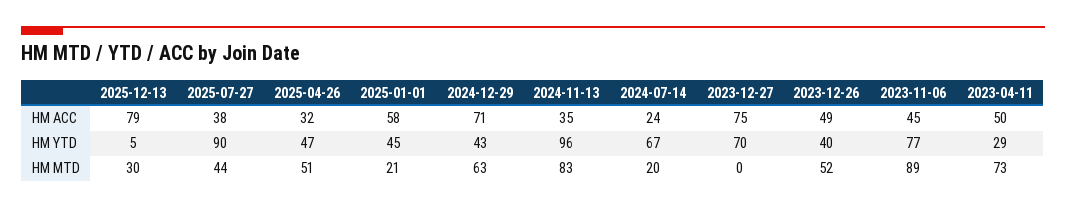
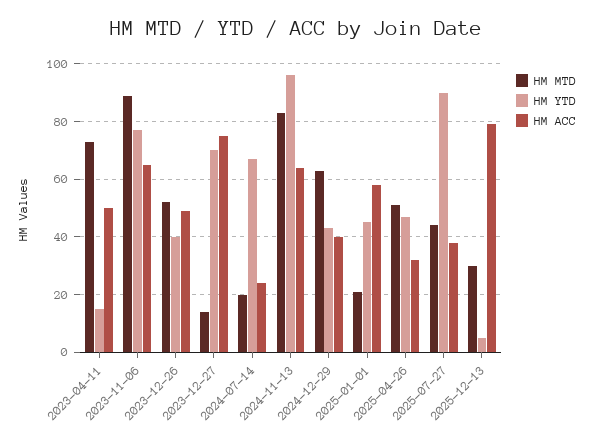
HM ACC, 2024-12-29: 71 -> 40
HM ACC, 2024-11-13: 35 -> 65
HM ACC, 2023-11-06: 45 -> 65
HM YTD, 2023-04-11: 29 -> 15
HM MTD, 2023-12-27: 0 -> 15

